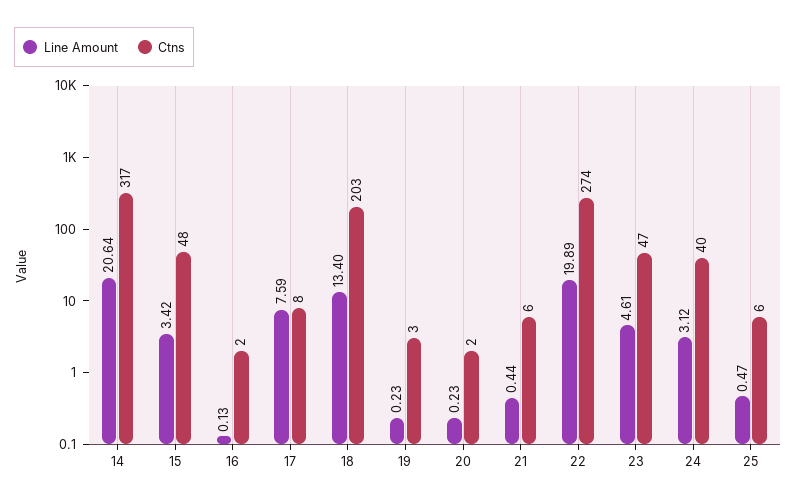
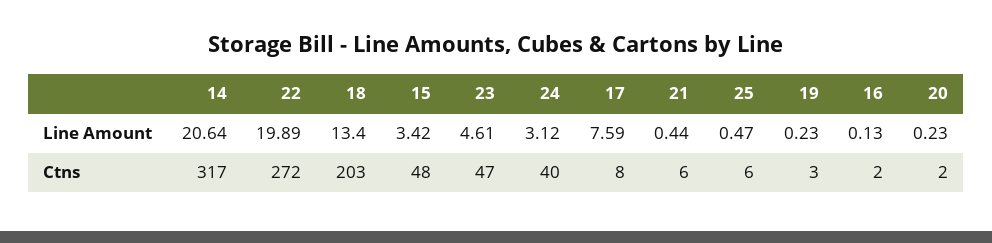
Ctns, 22: 274 -> 272

